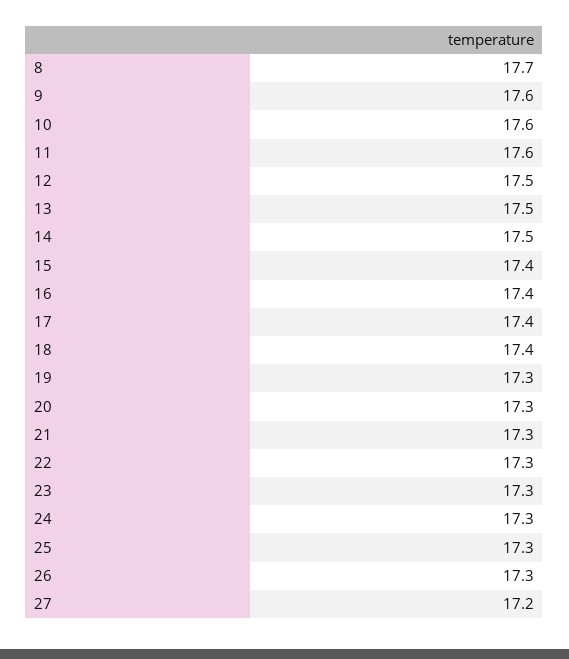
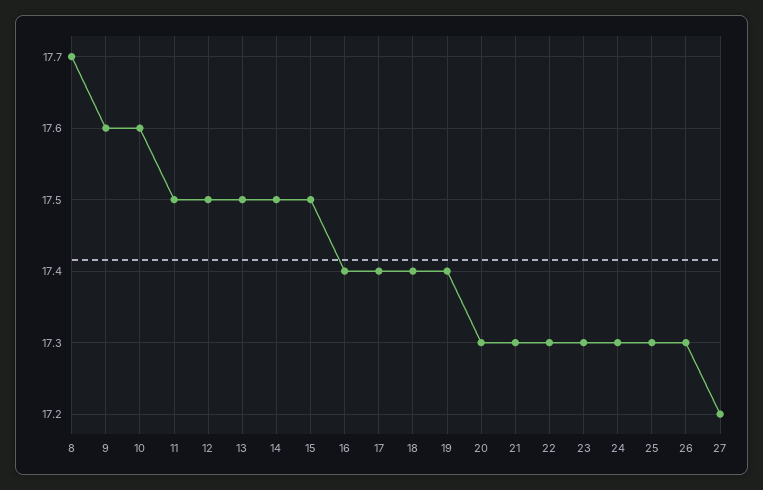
11: 17.6 -> 17.5
15: 17.4 -> 17.5
19: 17.3 -> 17.4

